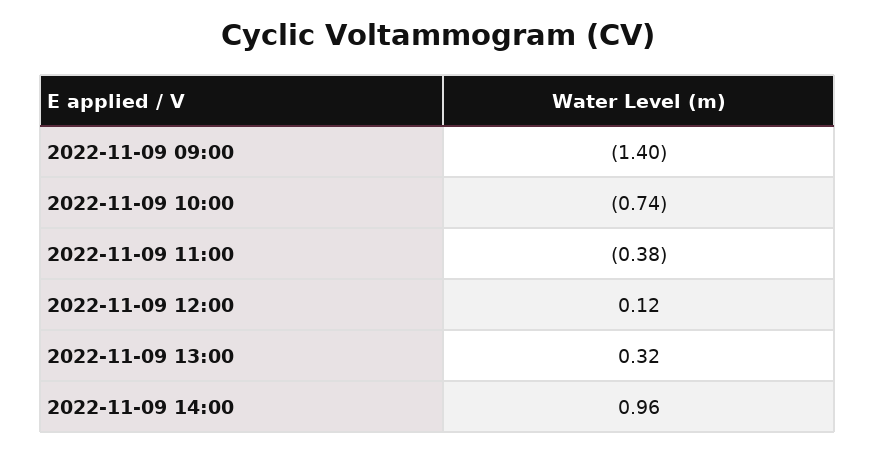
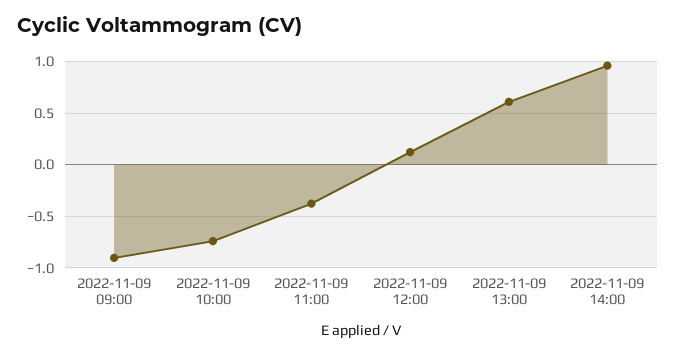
2022-11-09 09:00: -1.4 -> -0.9
2022-11-09 13:00: 0.32 -> 0.6

